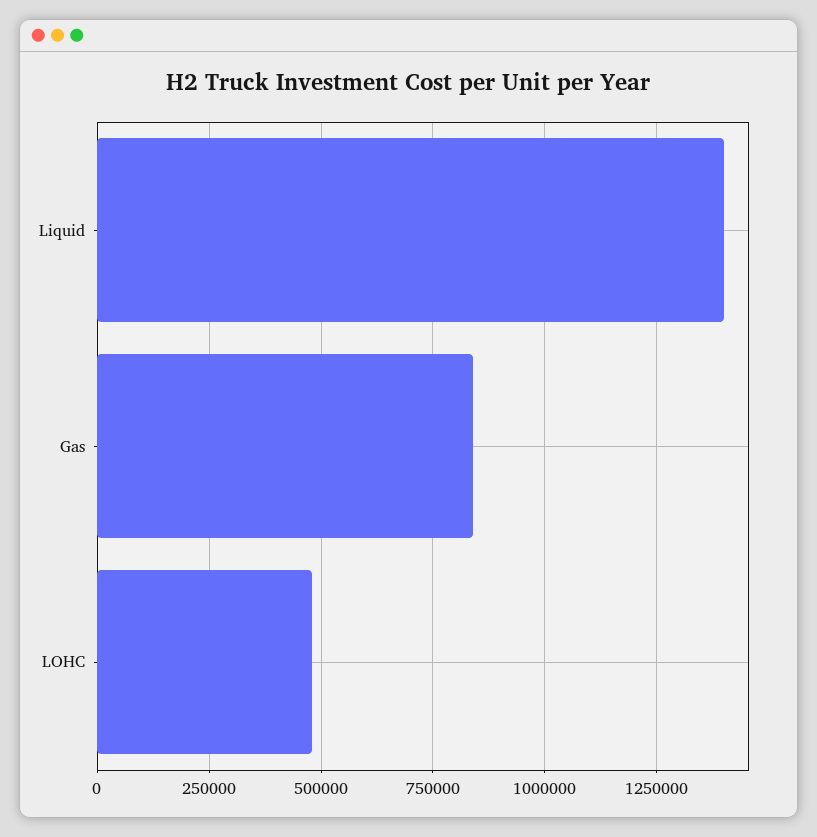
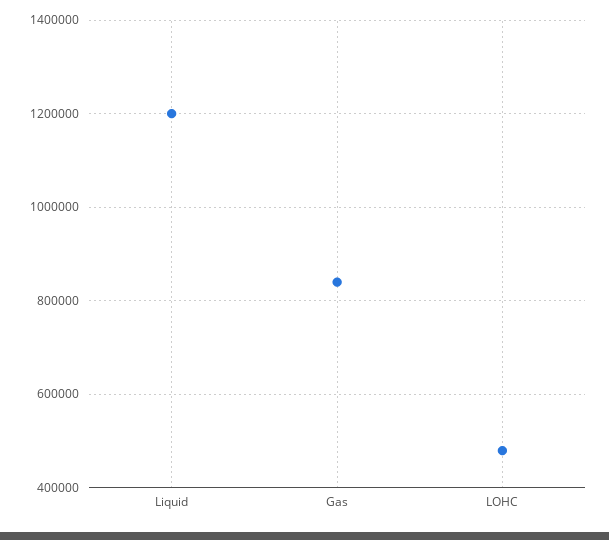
Liquid: 1400000 -> 1200000

